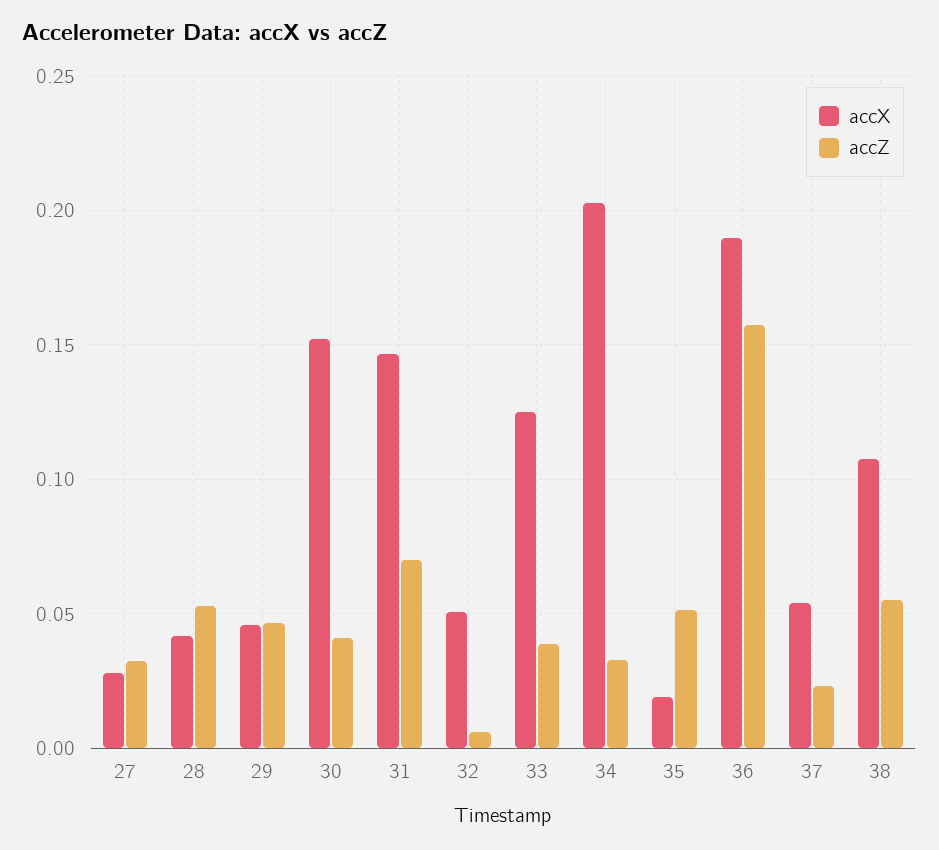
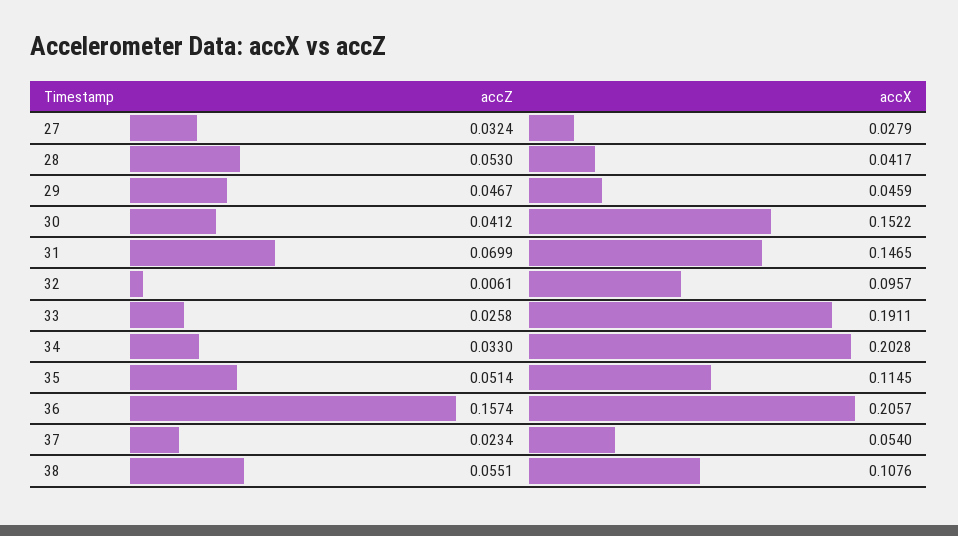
accX, 32: 0.05 -> 0.0957
accX, 33: 0.125 -> 0.1911
accZ, 33: 0.04 -> 0.0258
accX, 35: 0.02 -> 0.1145
accX, 36: 0.19 -> 0.2057

